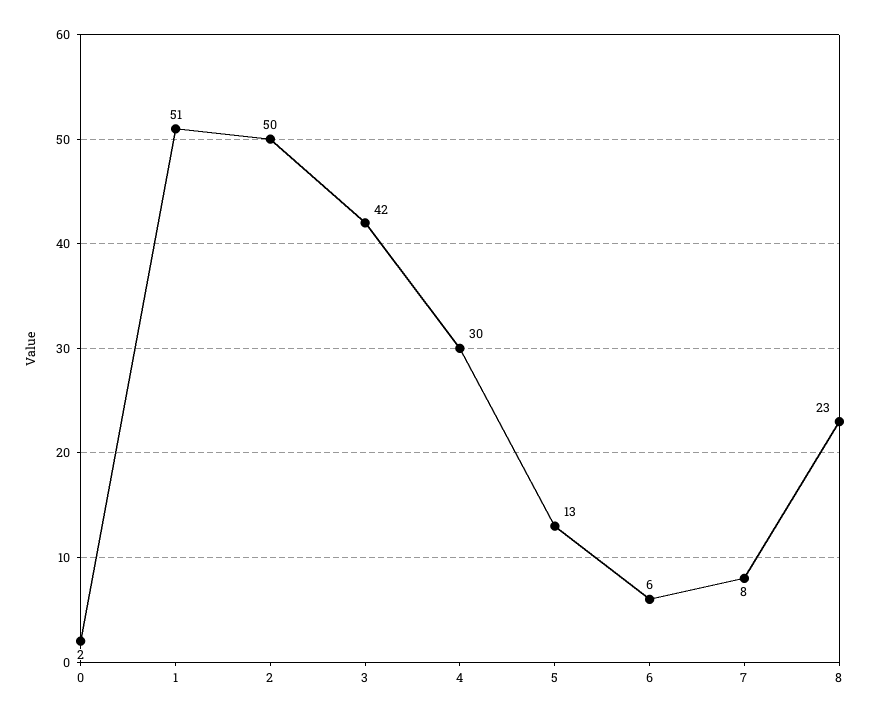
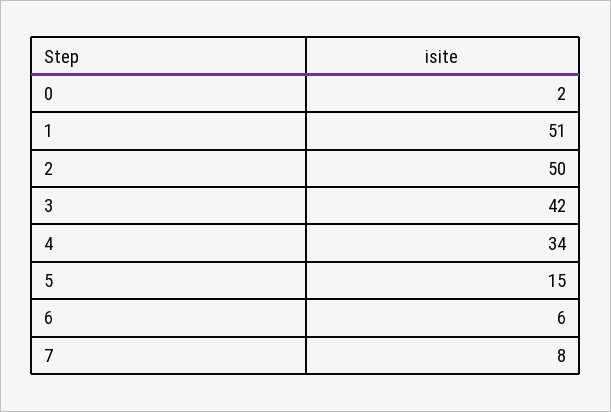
4: 30 -> 34
5: 13 -> 15
8: 23 -> none

